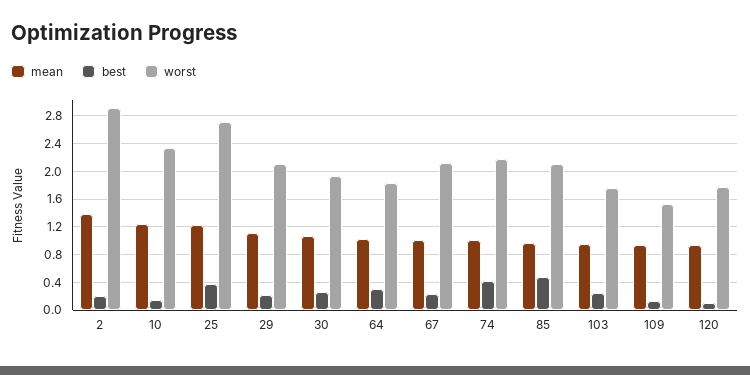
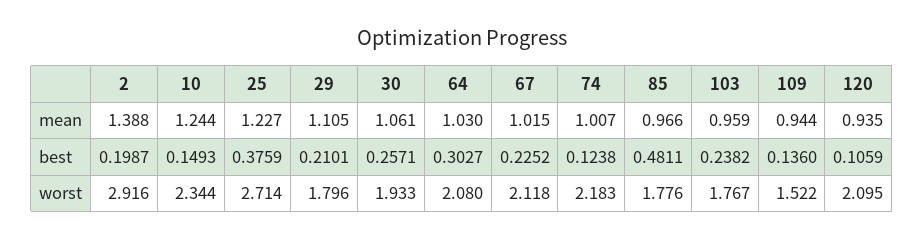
worst, 29: 2.1 -> 1.796
worst, 64: 1.8 -> 2.08
best, 74: 0.4 -> 0.1238
worst, 85: 2.1 -> 1.776
worst, 120: 1.8 -> 2.095

